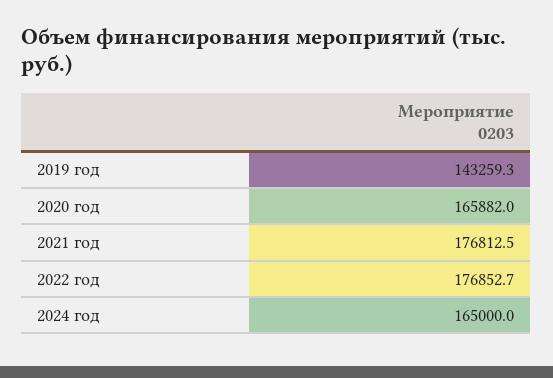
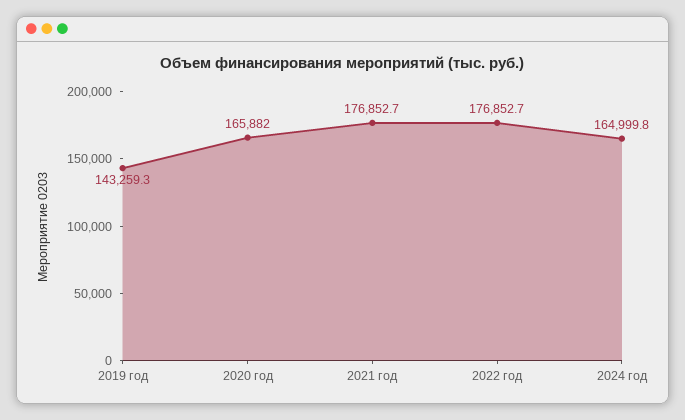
2021 год: 176812.5 -> 176852.7
2024 год: 165000 -> 164999.8

